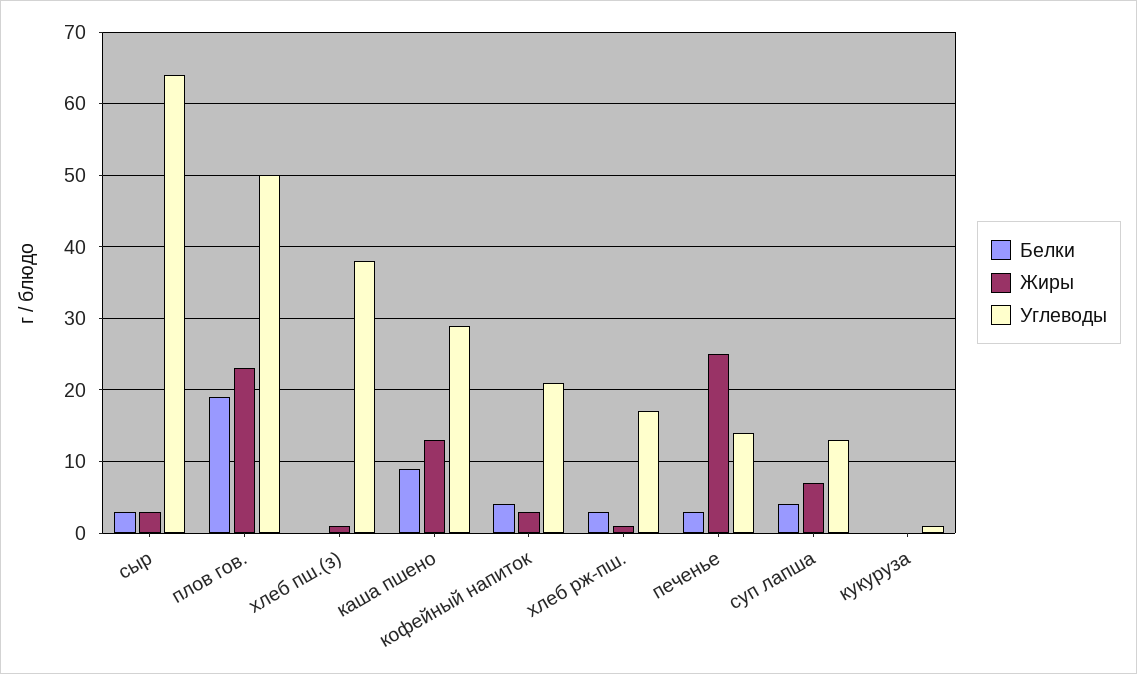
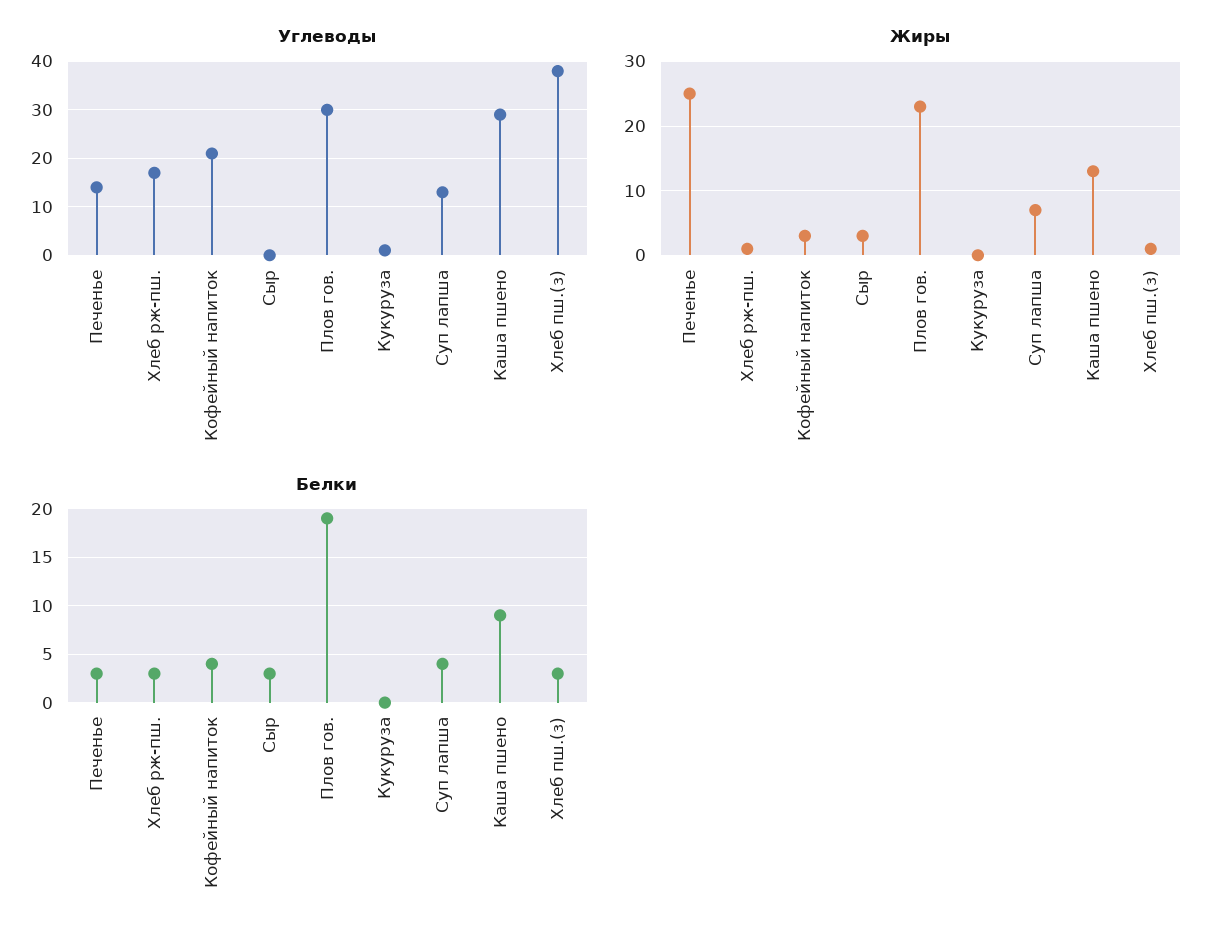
Углеводы, сыр: 64 -> 0
Углеводы, плов гов.: 50 -> 30
Белки, хлеб пш.(з): 0 -> 3

